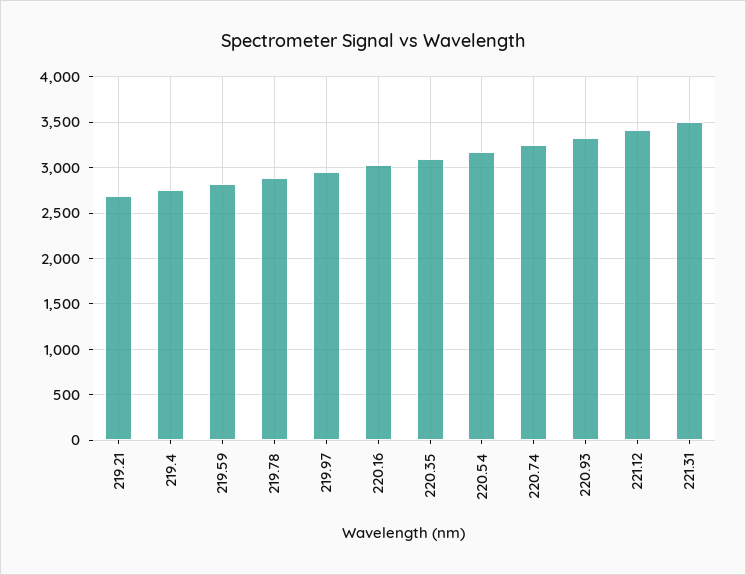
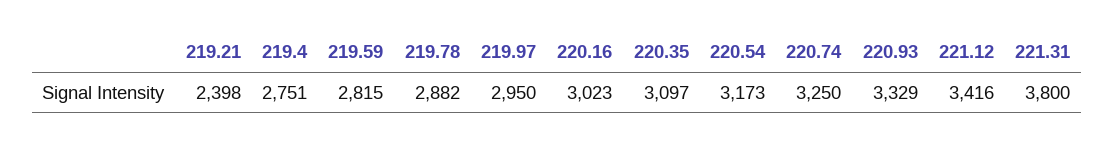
219.21: 2700 -> 2398
221.31: 3500 -> 3800

